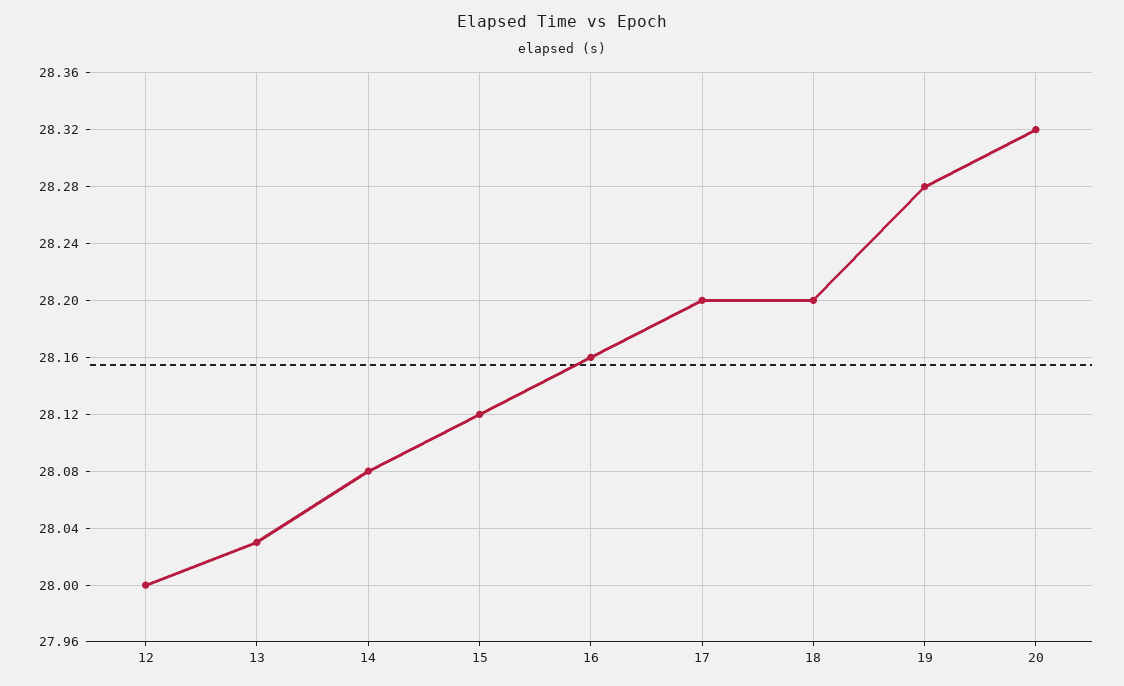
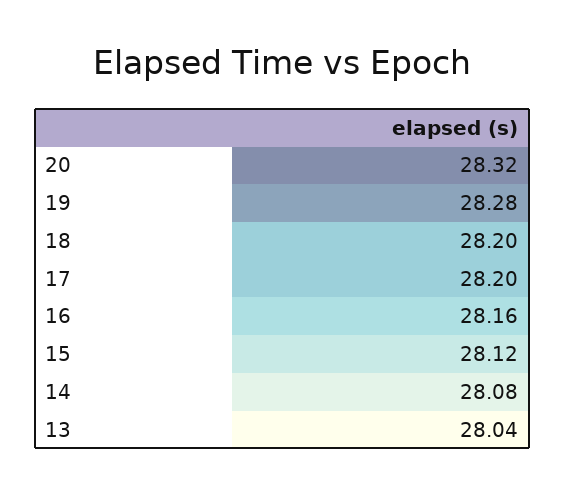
12: 28 -> none
13: 28.03 -> 28.04

